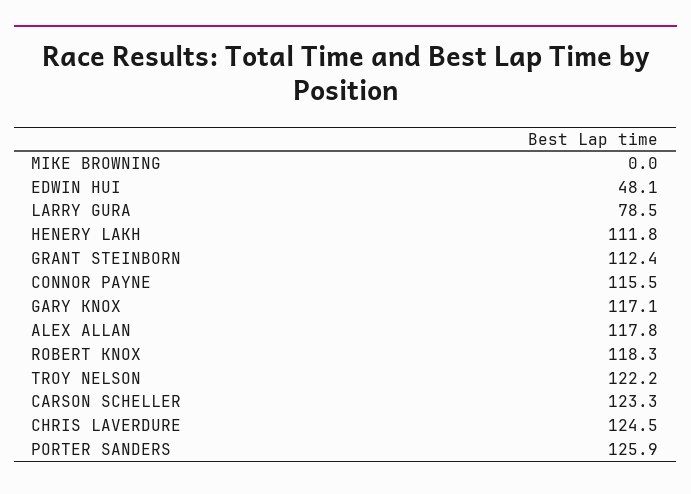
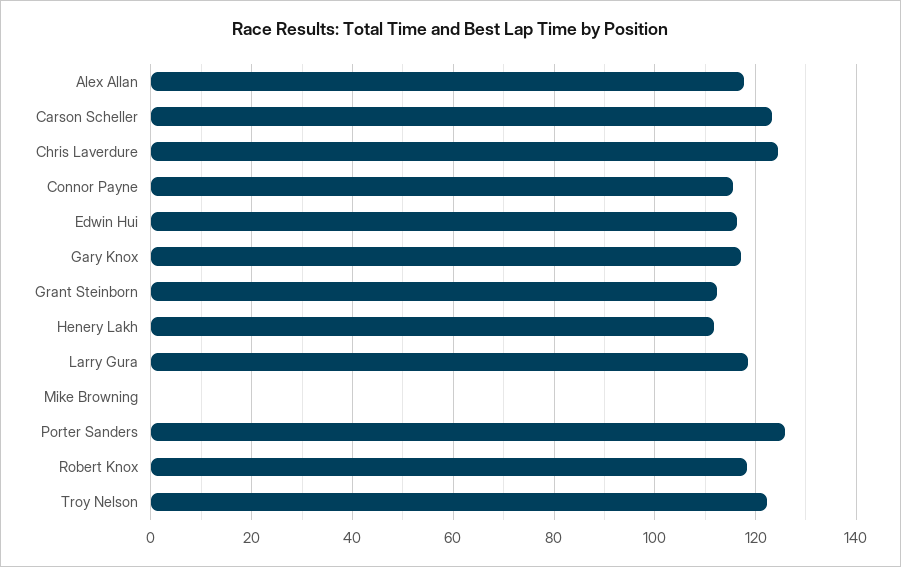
EDWIN HUI: 48.1 -> 116
LARRY GURA: 78.5 -> 118

